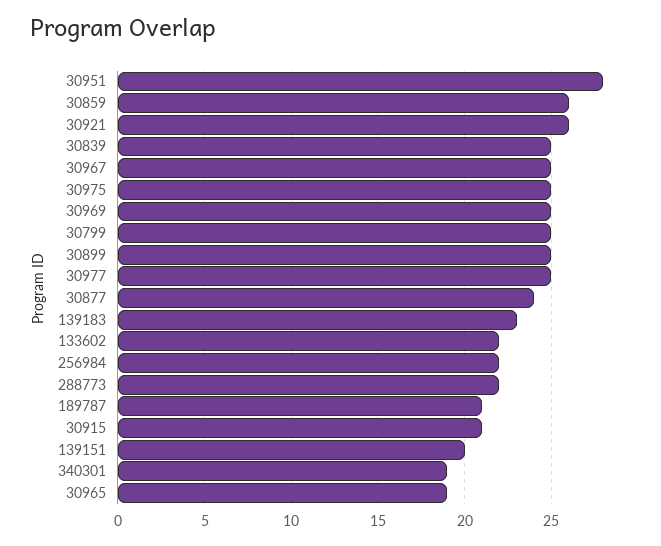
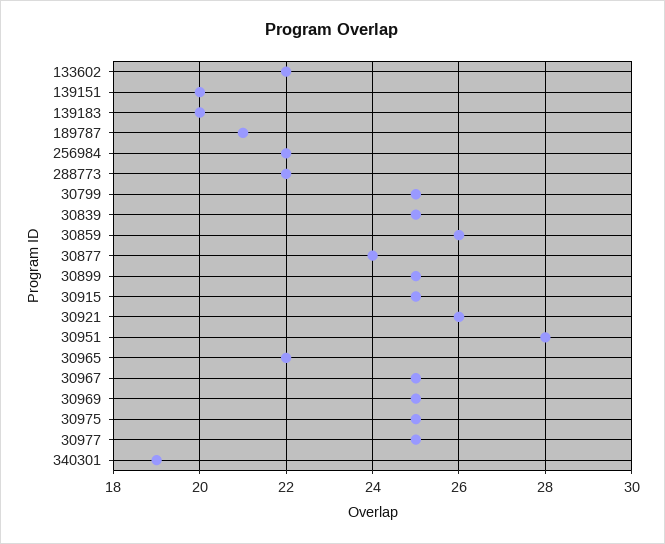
139183: 23 -> 20
30915: 21 -> 25
30965: 19 -> 22

